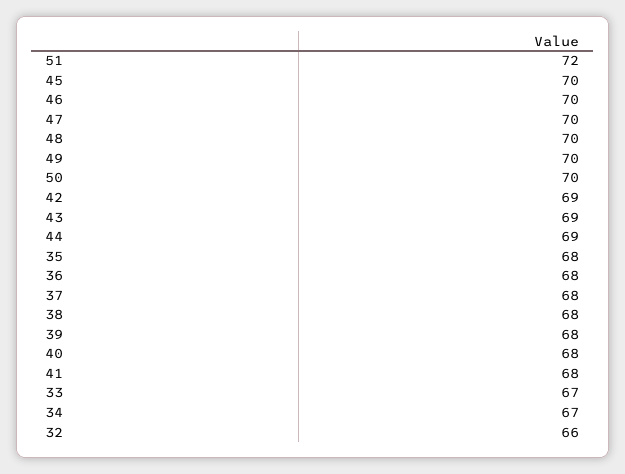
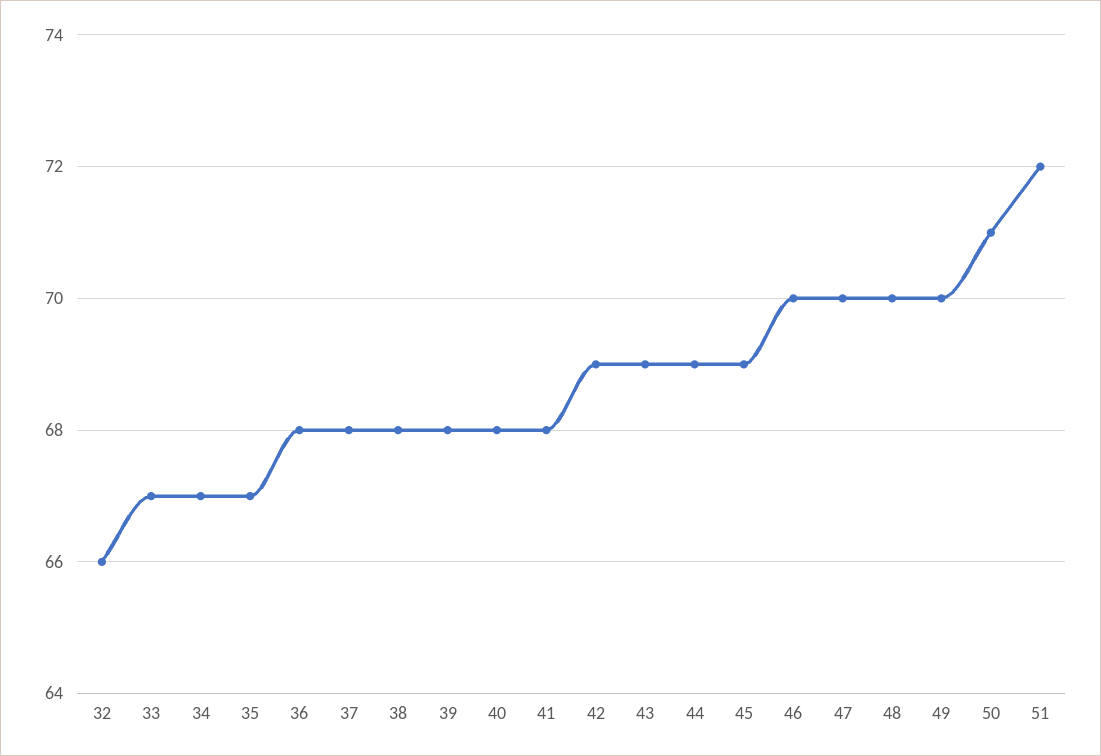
45: 70 -> 69
50: 70 -> 71
35: 68 -> 67

